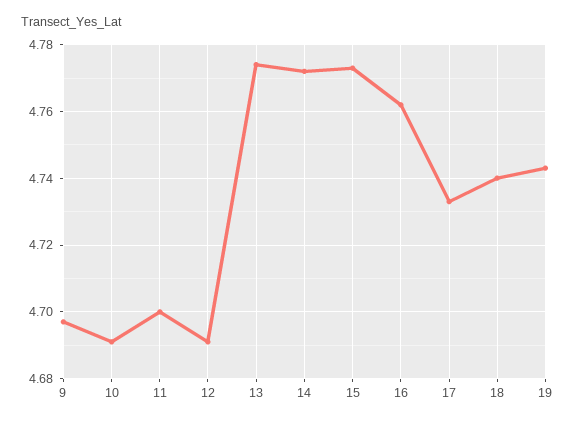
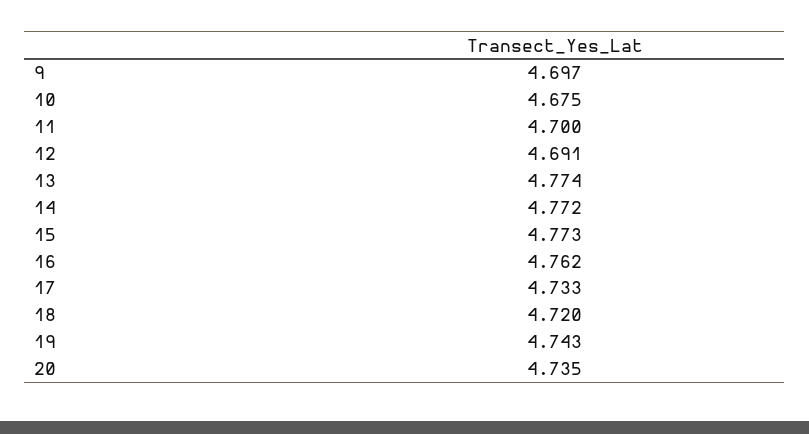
10: 4.69 -> 4.675
18: 4.74 -> 4.72
20: none -> 4.735

